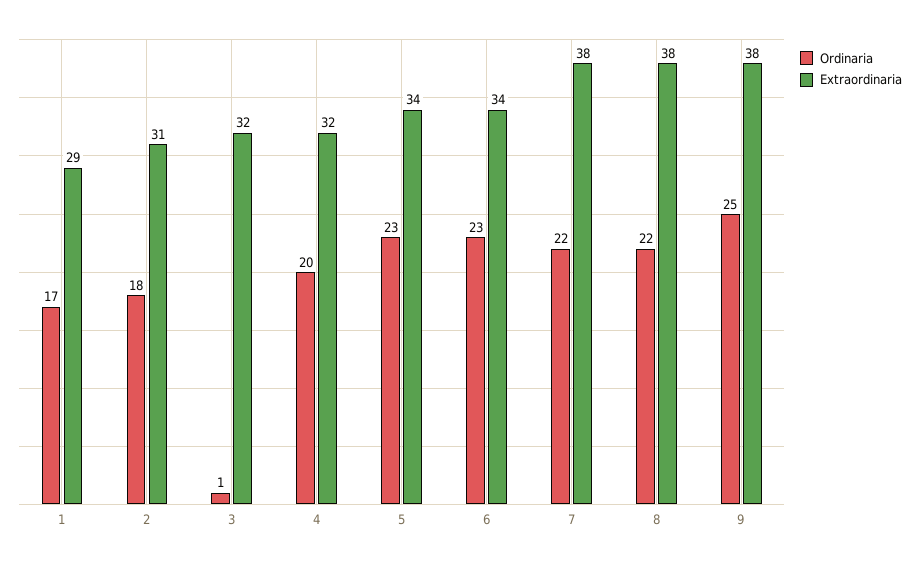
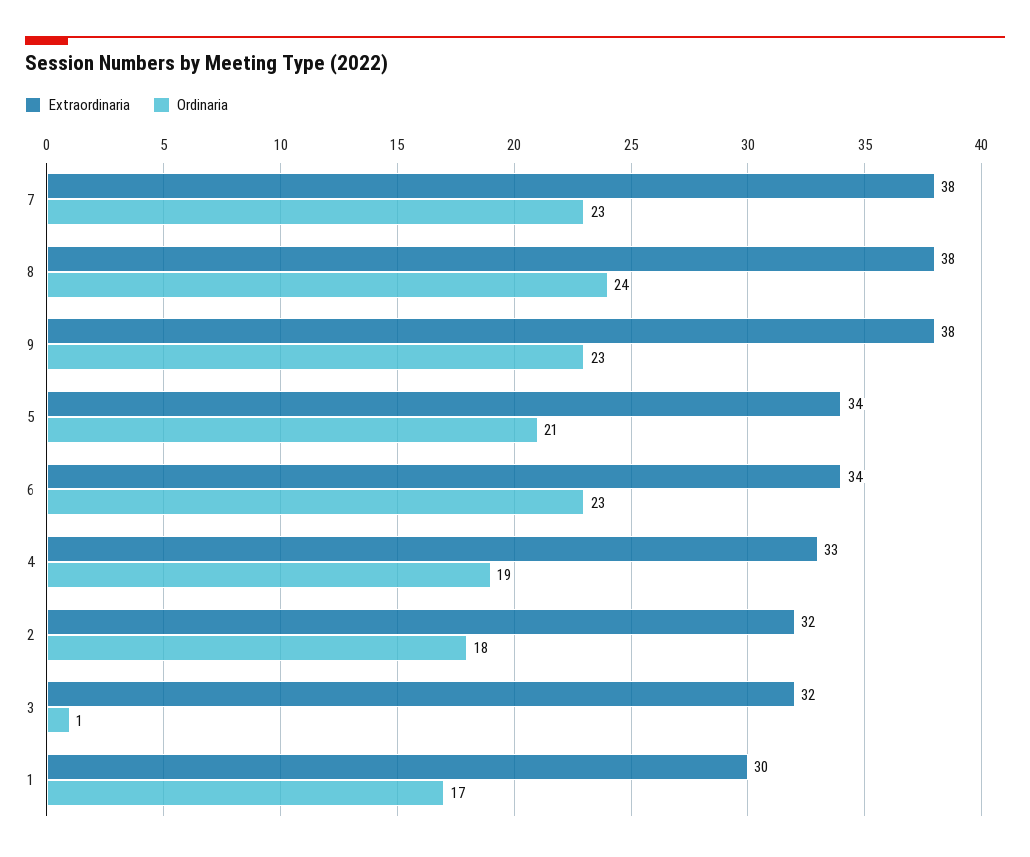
Extraordinaria, 1: 29 -> 30
Extraordinaria, 2: 31 -> 32
Ordinaria, 4: 20 -> 19
Extraordinaria, 4: 32 -> 33
Ordinaria, 5: 23 -> 21
Ordinaria, 7: 22 -> 23
Ordinaria, 8: 22 -> 24
Ordinaria, 9: 25 -> 23

